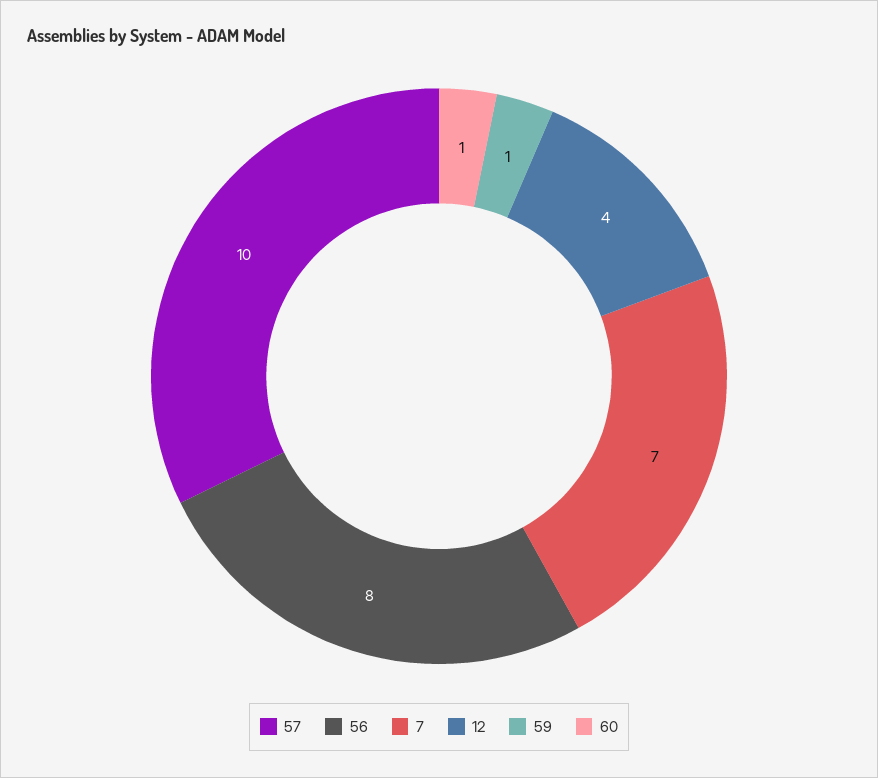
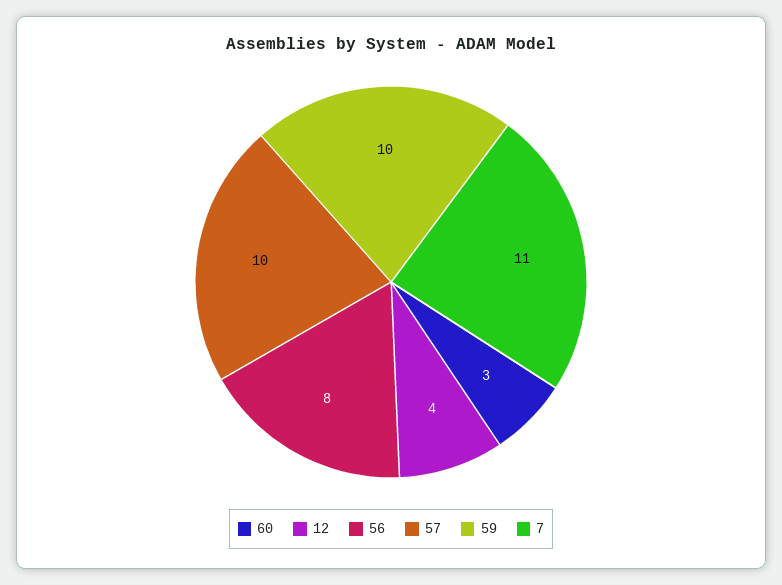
7: 7 -> 11
59: 1 -> 10
60: 1 -> 3

